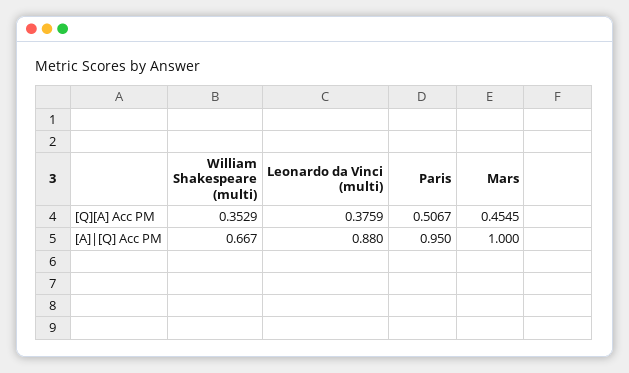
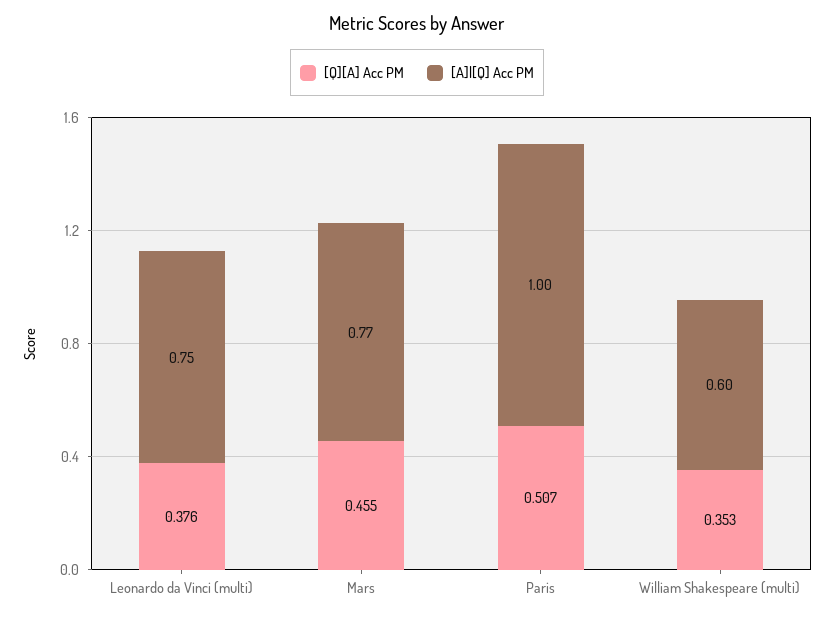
[A]|[Q] Acc PM, William Shakespeare (multi): 0.667 -> 0.6
[A]|[Q] Acc PM, Leonardo da Vinci (multi): 0.88 -> 0.75
[A]|[Q] Acc PM, Paris: 0.95 -> 1
[A]|[Q] Acc PM, Mars: 1 -> 0.77

